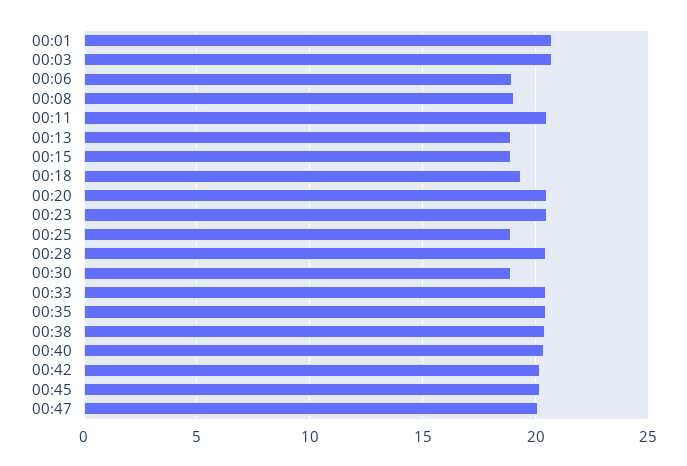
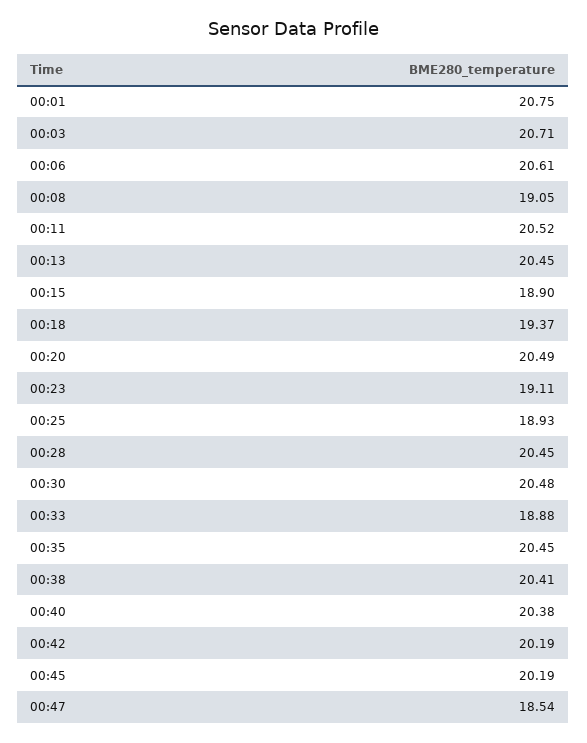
00:06: 19 -> 20.61
00:13: 19 -> 20.45
00:23: 20.5 -> 19.11
00:30: 19 -> 20.48
00:33: 20.5 -> 18.88
00:47: 20 -> 18.54

